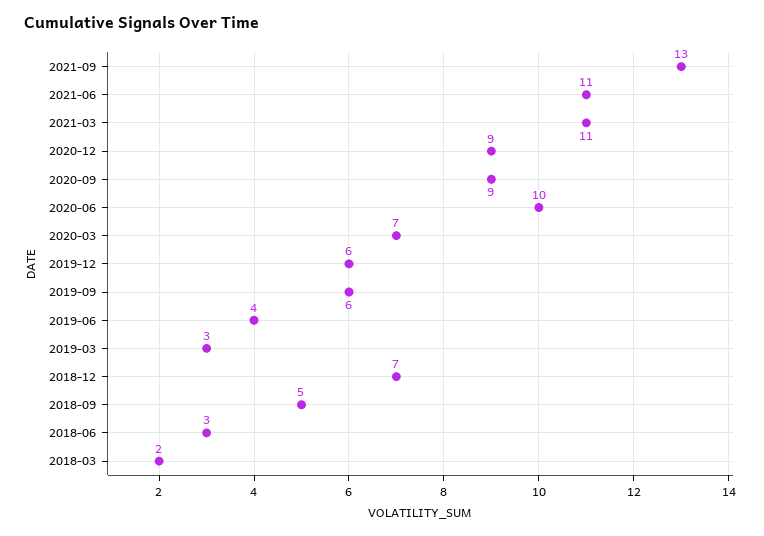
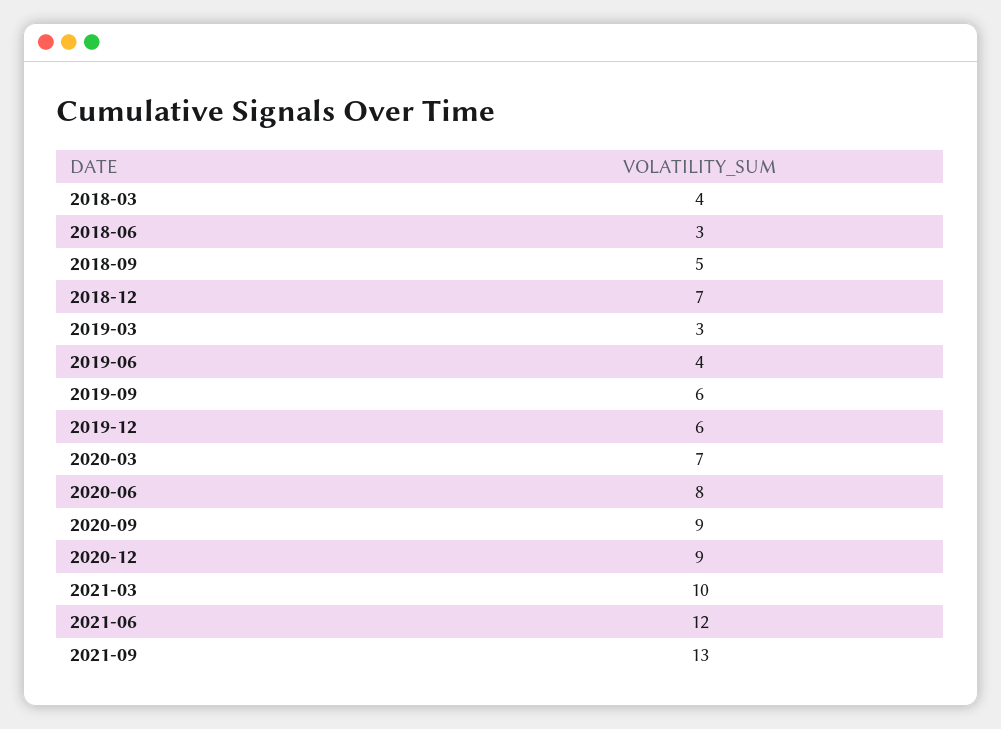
2021-06: 11 -> 12
2021-03: 11 -> 10
2020-06: 10 -> 8
2018-03: 2 -> 4

